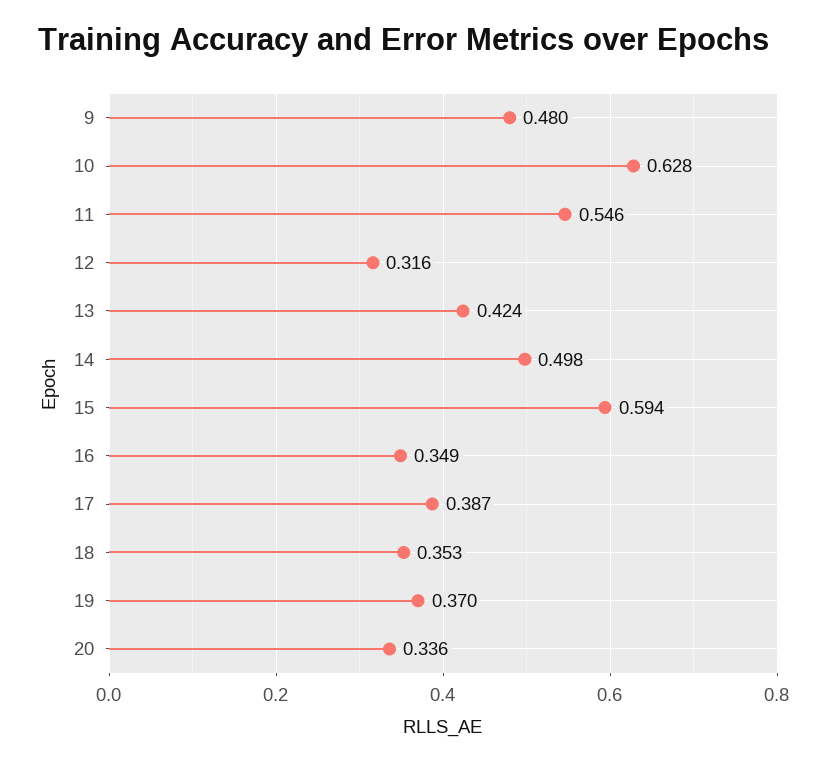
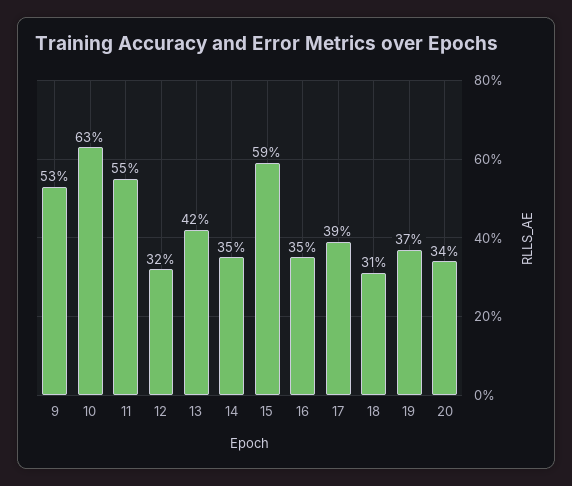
9: 0.48 -> 0.53
14: 0.498 -> 0.35
18: 0.353 -> 0.31

